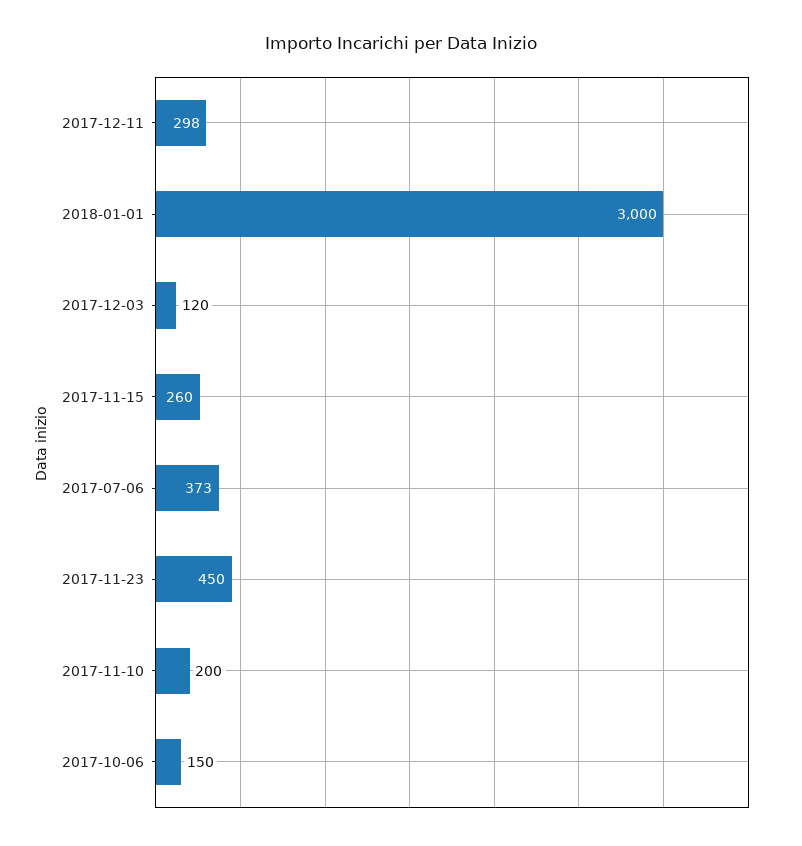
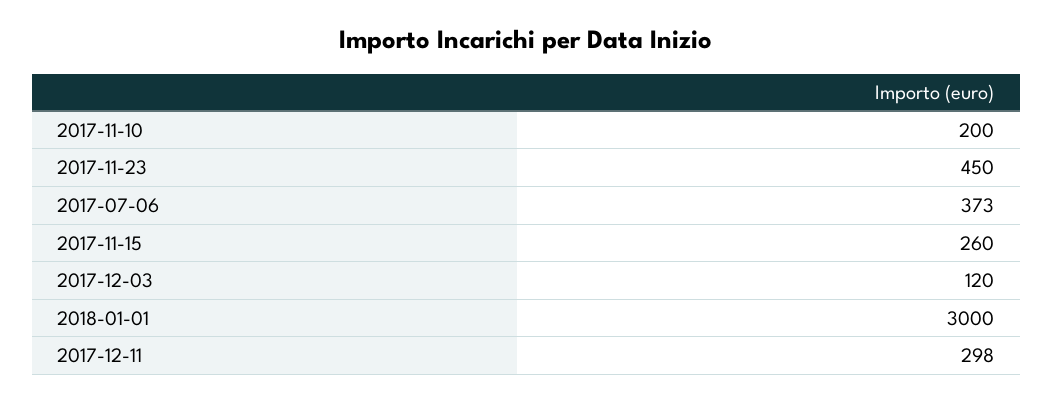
2017-10-06: 150 -> none

